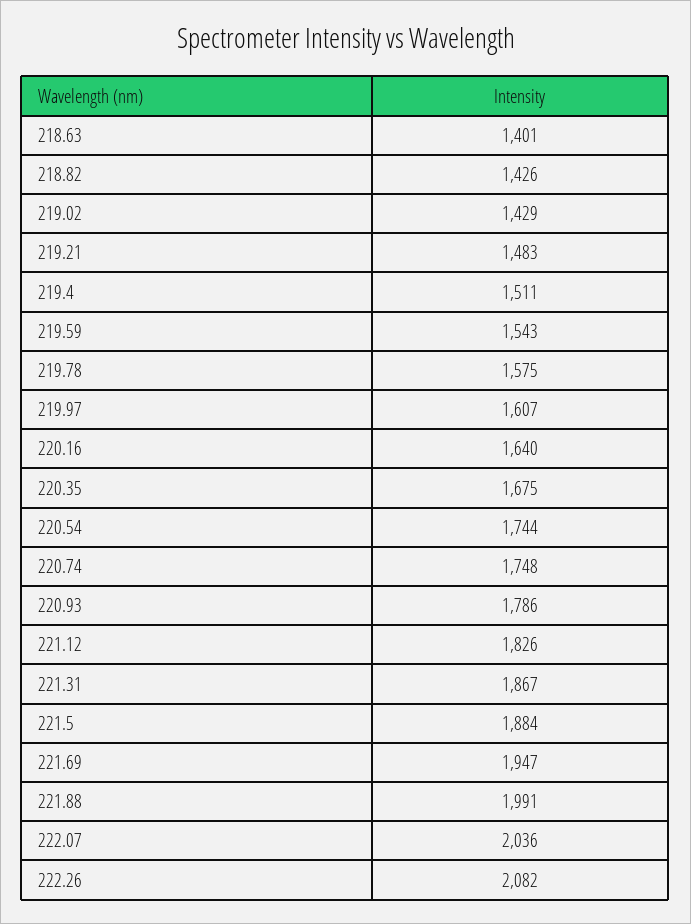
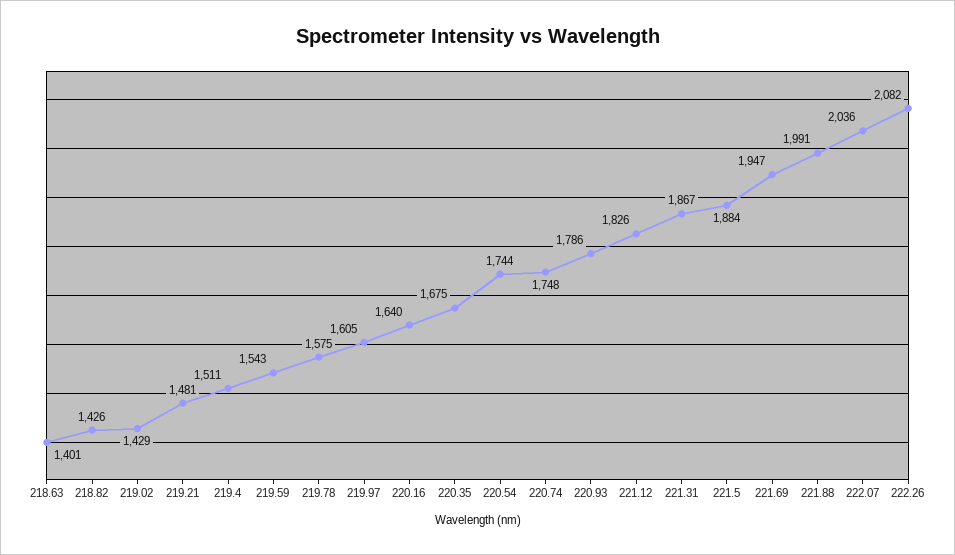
219.21: 1483 -> 1481
219.97: 1607 -> 1605

